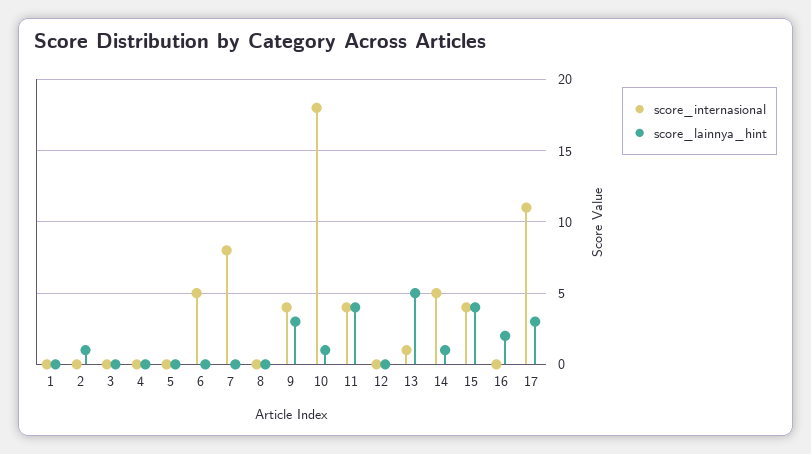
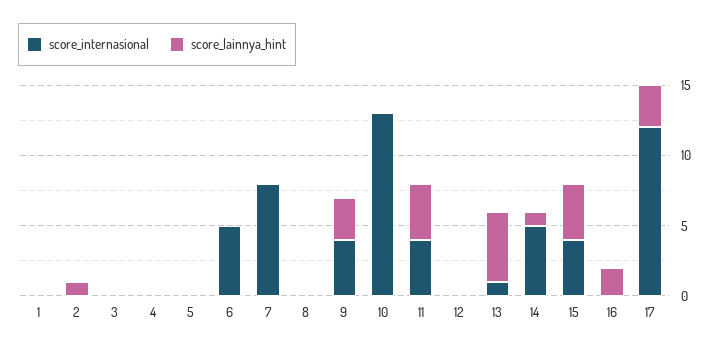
score_internasional, 10: 18 -> 13
score_lainnya_hint, 10: 1 -> 0
score_internasional, 17: 11 -> 12

